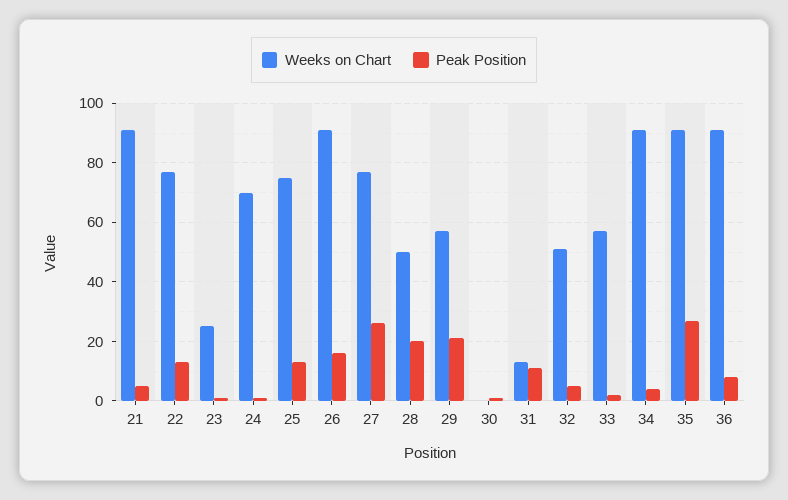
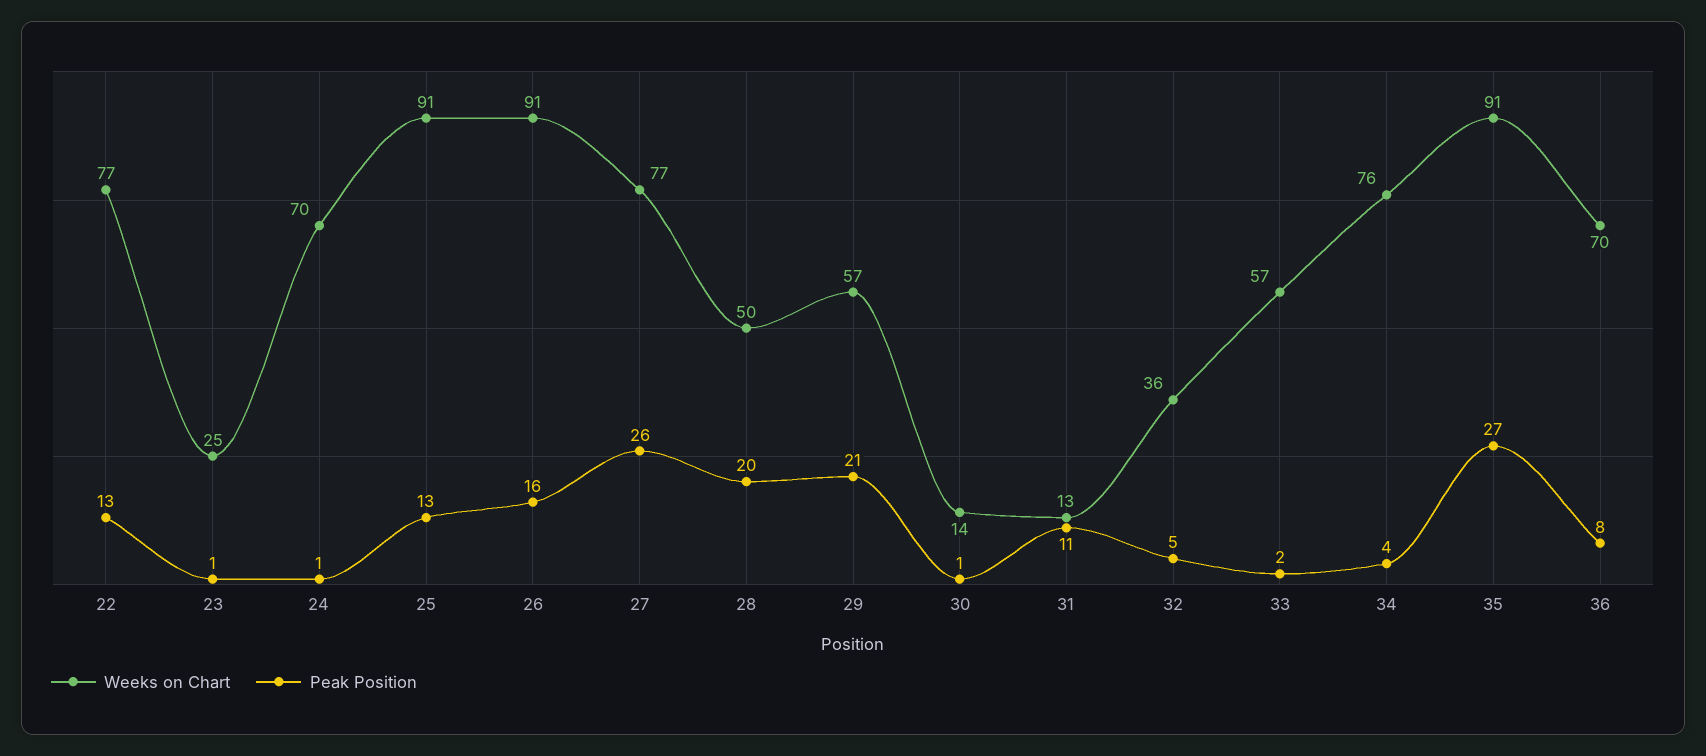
Weeks on Chart, 21: 90 -> none
Peak Position, 21: 5 -> none
Weeks on Chart, 25: 75 -> 91
Weeks on Chart, 30: 0 -> 14
Weeks on Chart, 32: 50 -> 36
Weeks on Chart, 34: 90 -> 76
Weeks on Chart, 36: 90 -> 70

